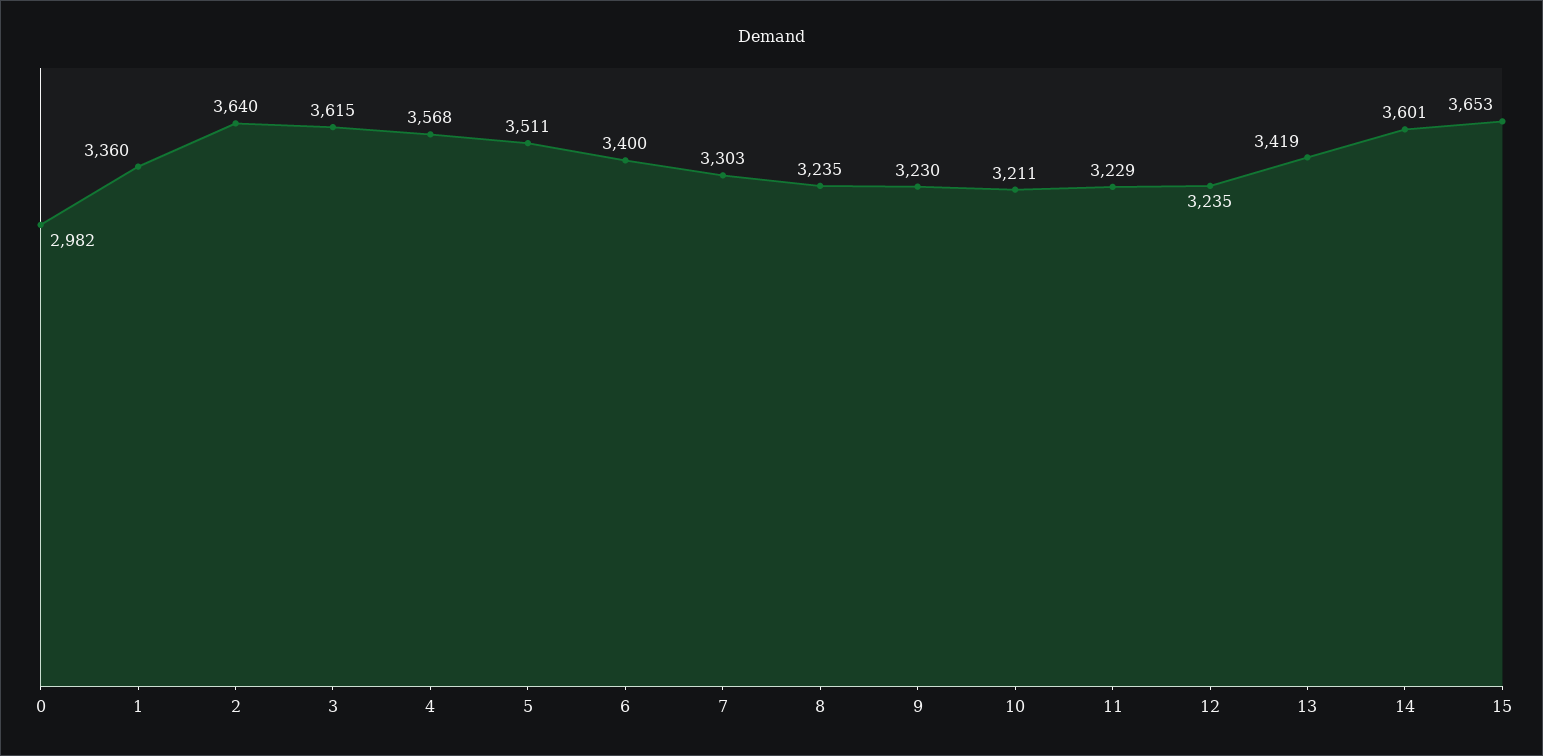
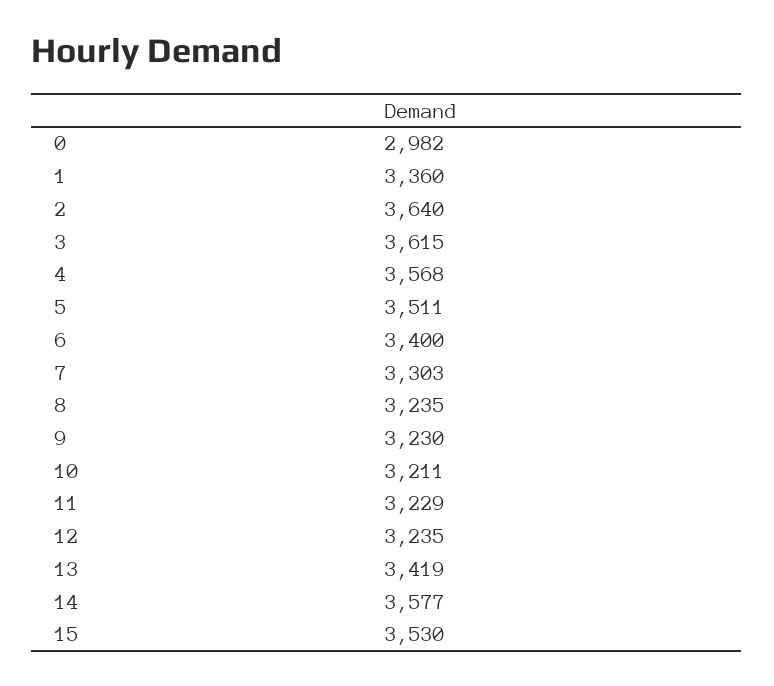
14: 3601 -> 3577
15: 3653 -> 3530

